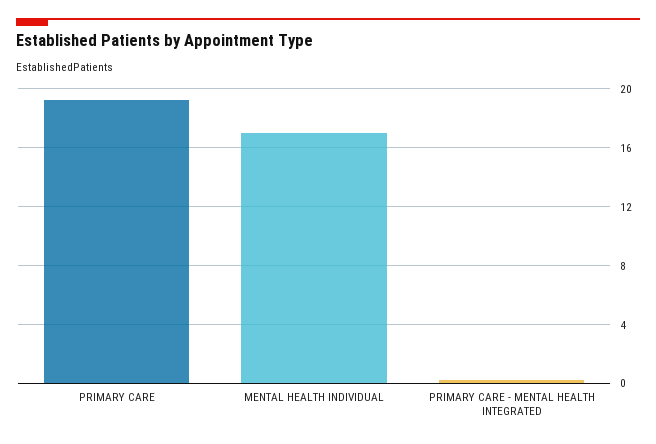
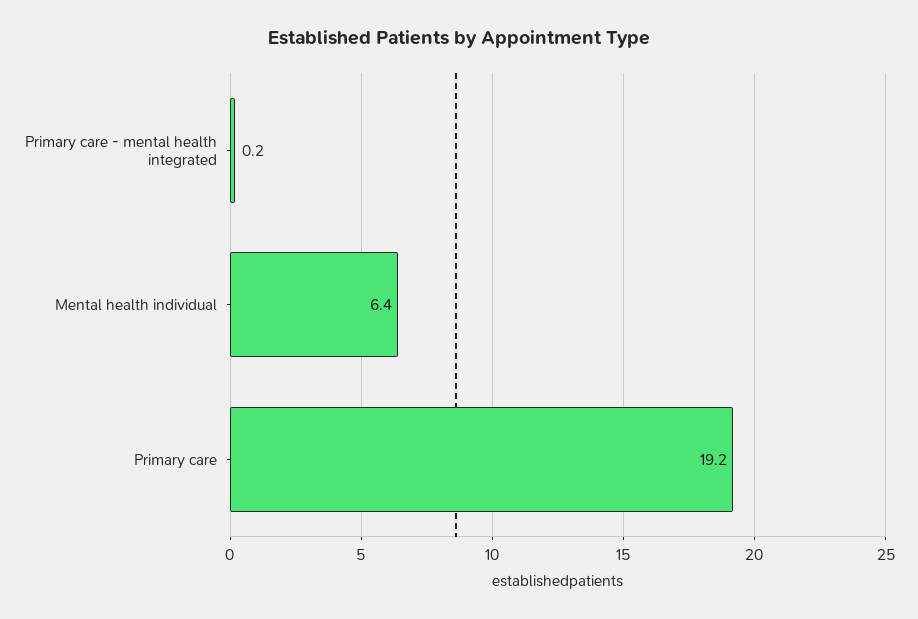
MENTAL HEALTH INDIVIDUAL: 17 -> 6.4

